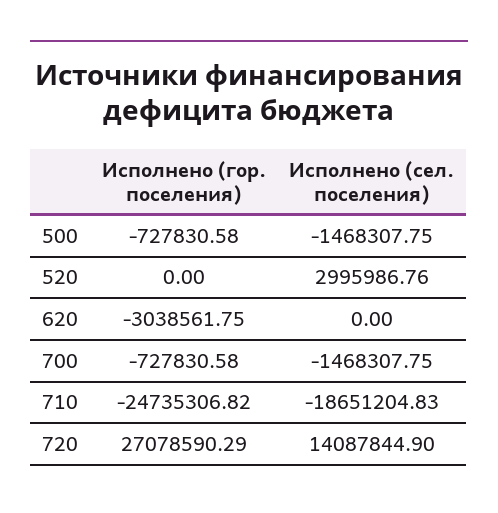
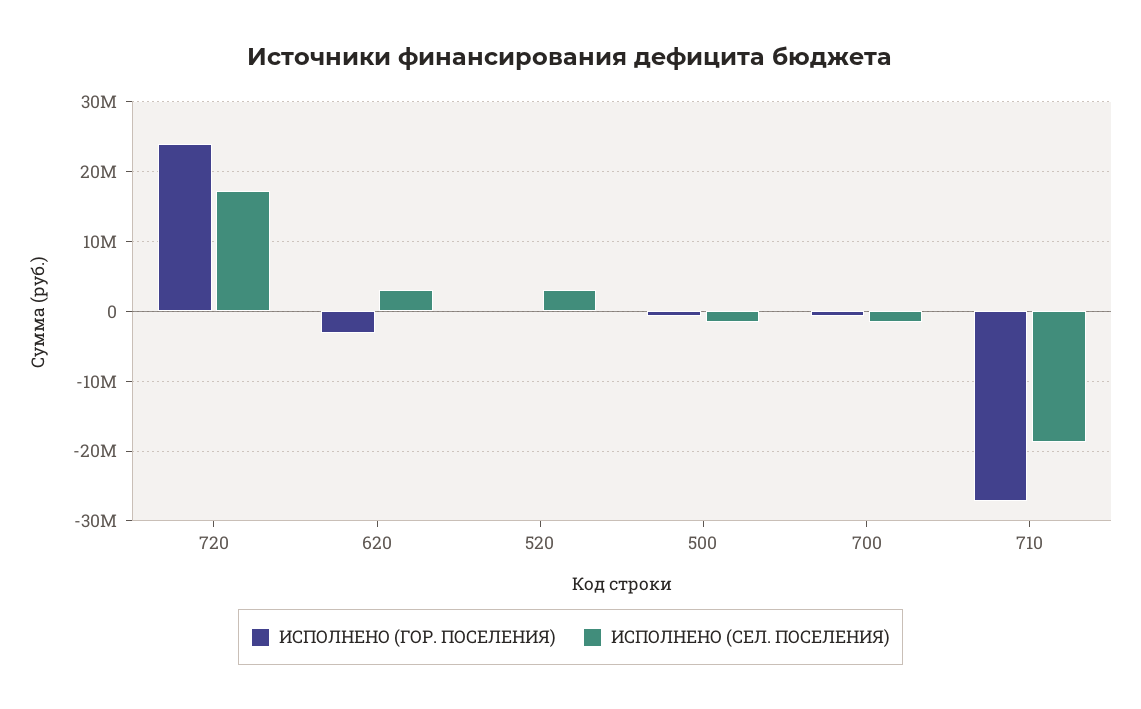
Исполнено (сел. поселения), 620: 0 -> 3000000
Исполнено (гор. поселения), 710: -24735306.82 -> -27000000
Исполнено (гор. поселения), 720: 27078590.29 -> 24000000
Исполнено (сел. поселения), 720: 14087844.9 -> 17000000

